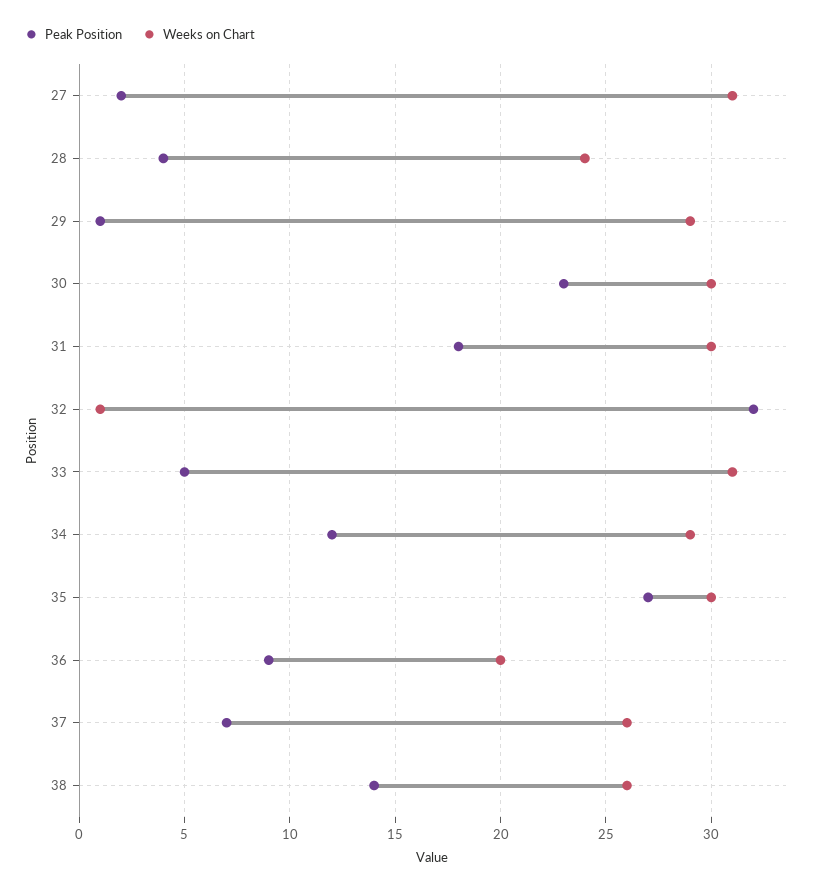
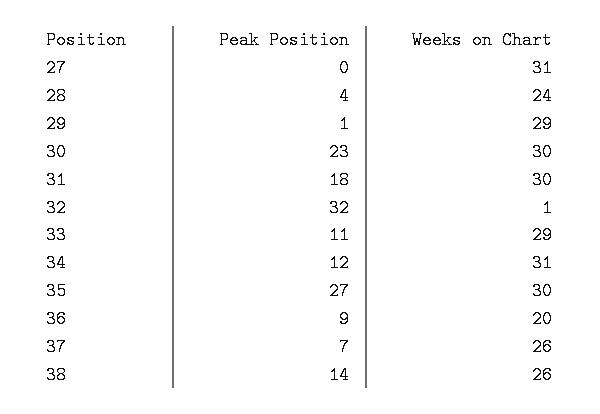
Peak Position, 27: 2 -> 0
Peak Position, 33: 5 -> 11
Weeks on Chart, 33: 31 -> 29
Weeks on Chart, 34: 29 -> 31

